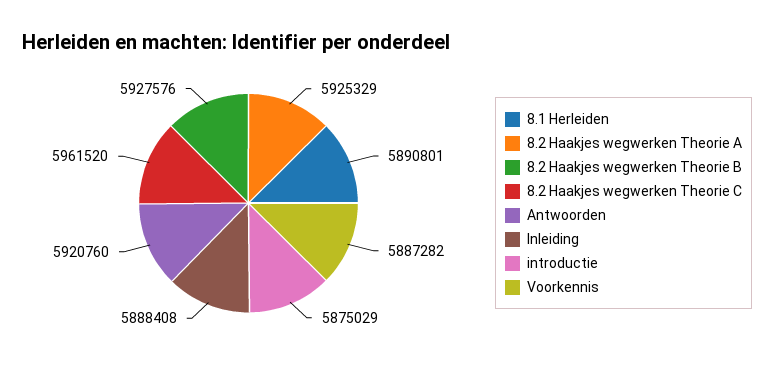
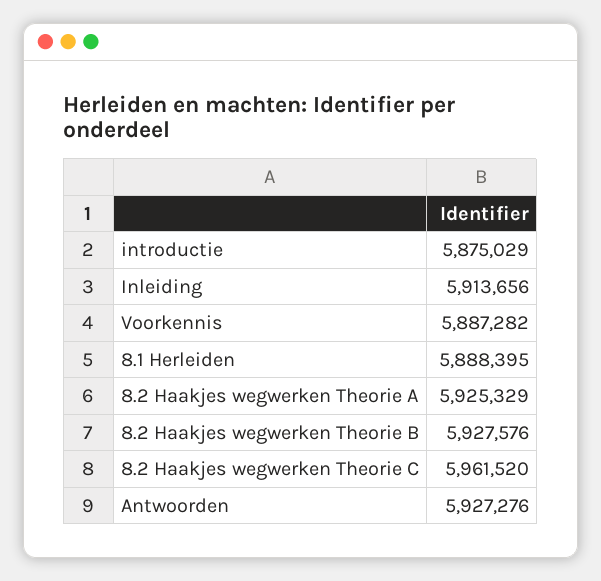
8.1 Herleiden: 5890801 -> 5888395
Antwoorden: 5920760 -> 5927276
Inleiding: 5888408 -> 5913656

